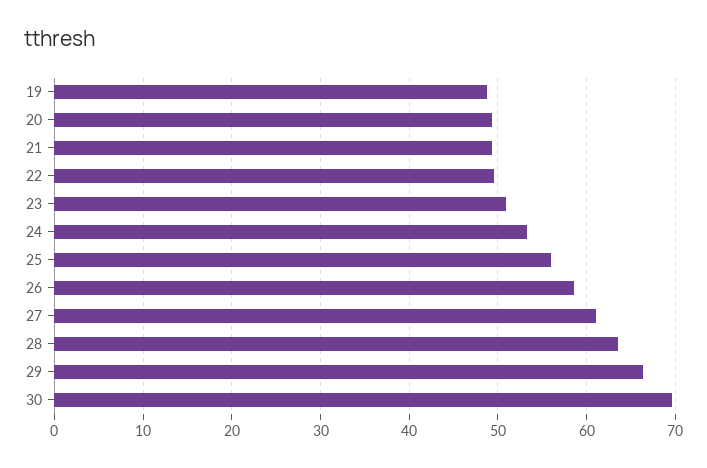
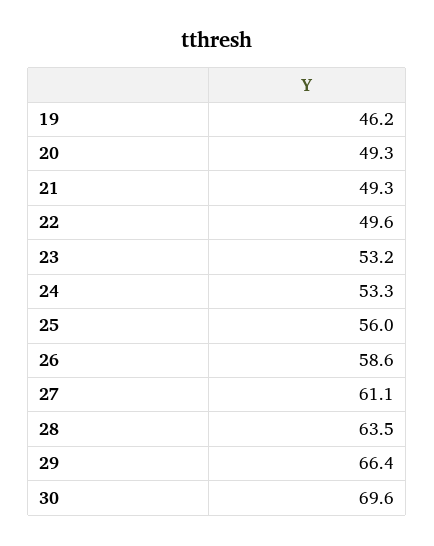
19: 49 -> 46.2
23: 51 -> 53.2

